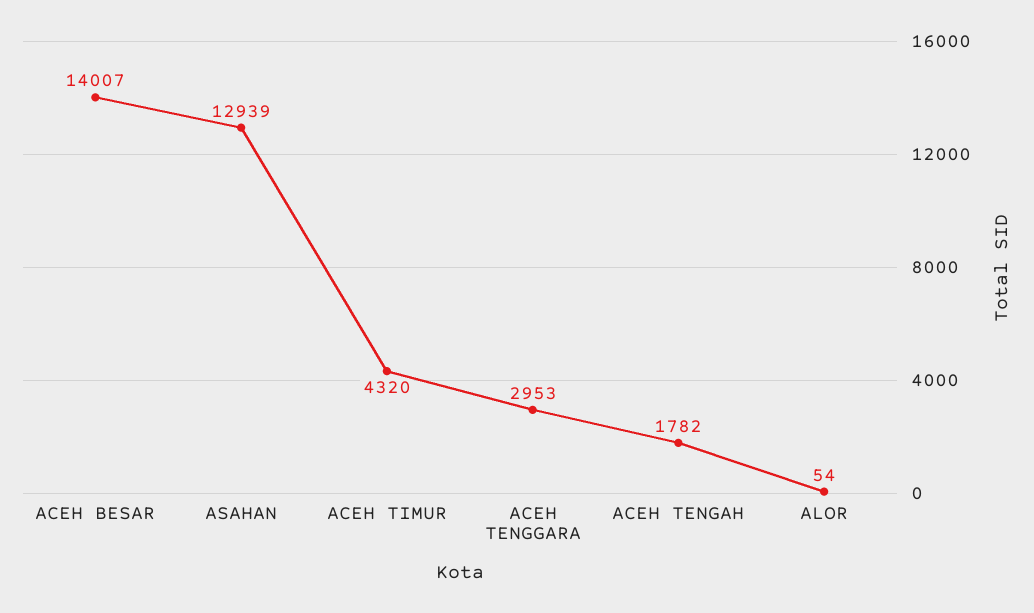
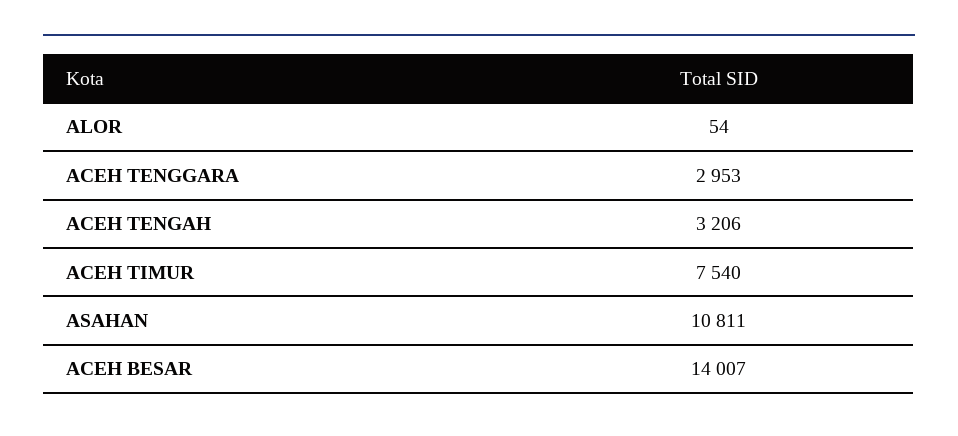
ASAHAN: 12939 -> 10811
ACEH TIMUR: 4320 -> 7540
ACEH TENGAH: 1782 -> 3206

